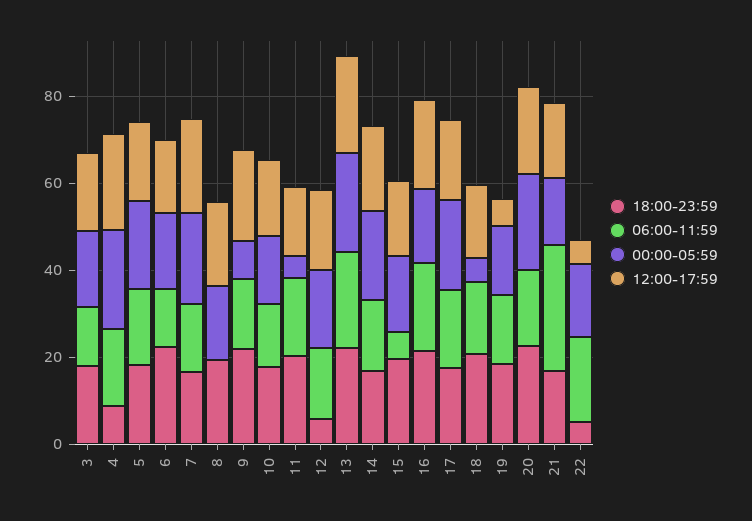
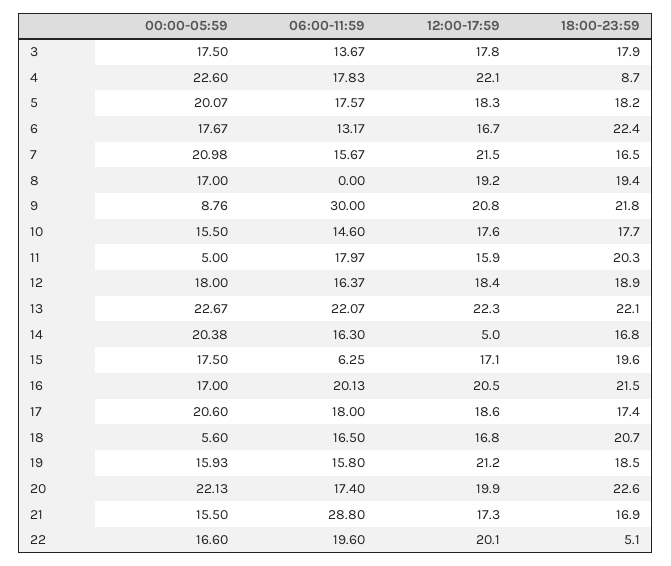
06:00-11:59, 9: 15 -> 30
18:00-23:59, 12: 5 -> 18.9
12:00-17:59, 14: 20 -> 5
12:00-17:59, 19: 5 -> 21.2
12:00-17:59, 22: 5 -> 20.1

